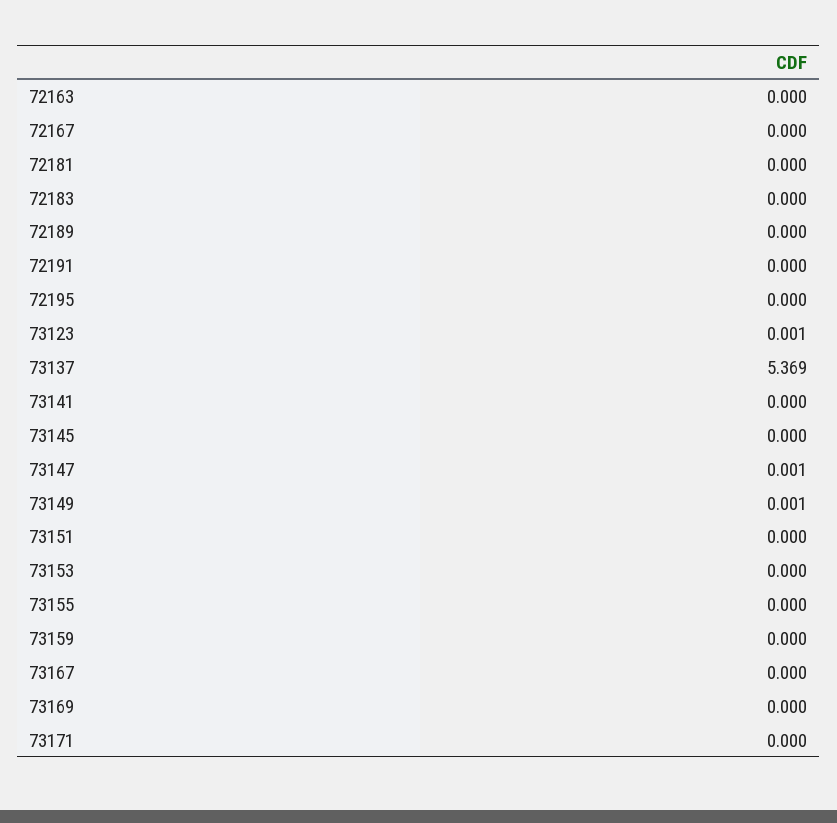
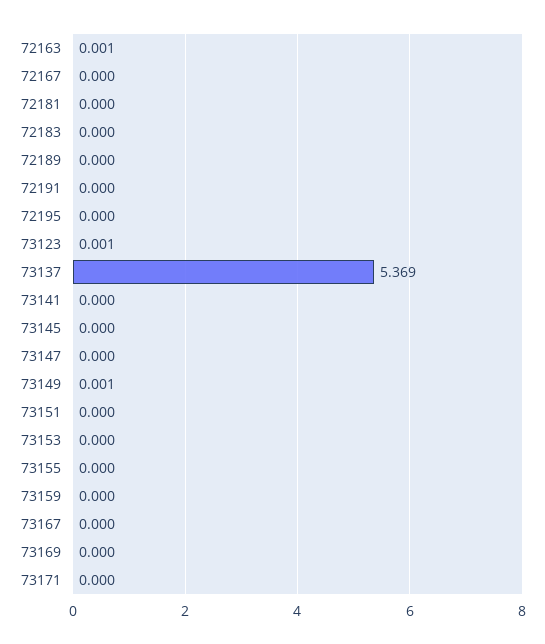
72163: 0 -> 0.001
73147: 0.001 -> 0

